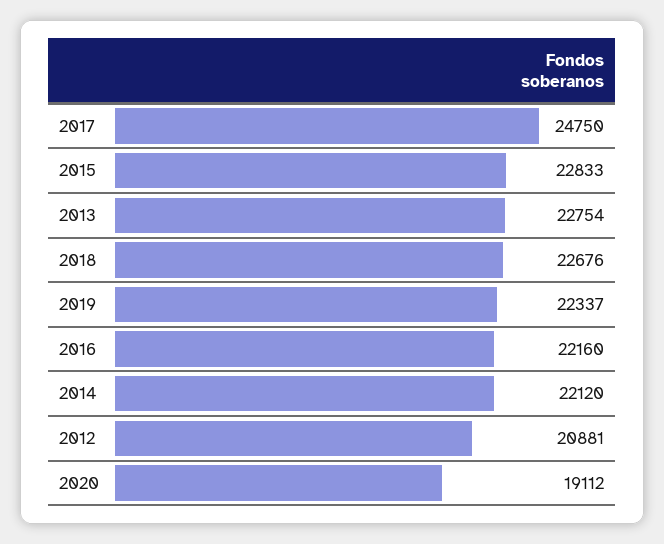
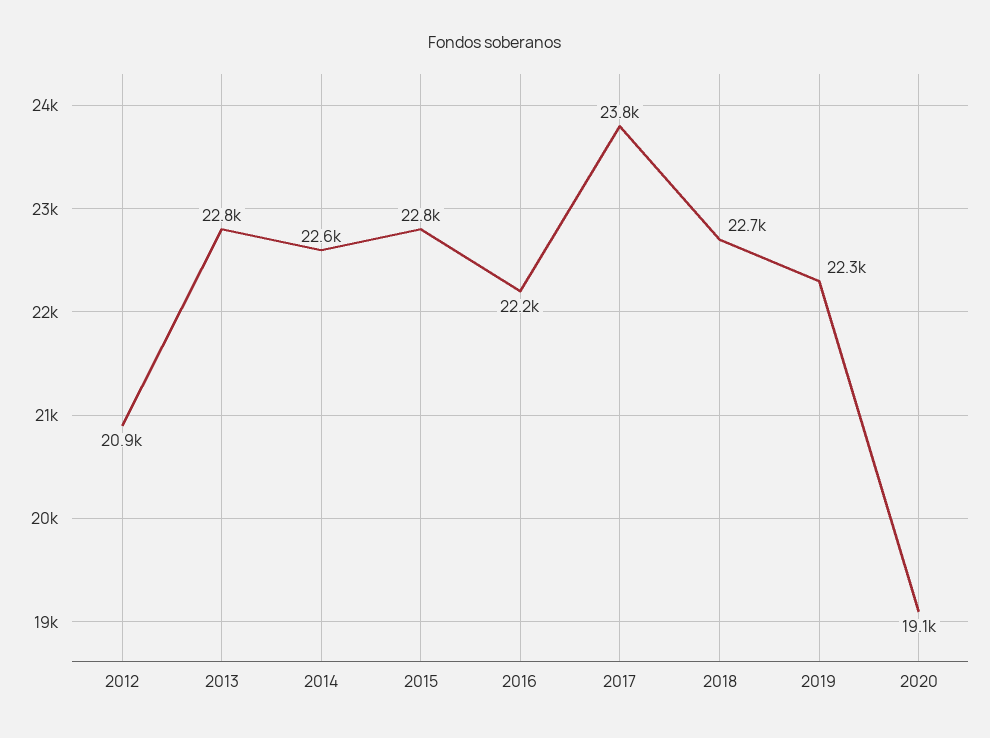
2017: 24750 -> 23800
2014: 22120 -> 22600

